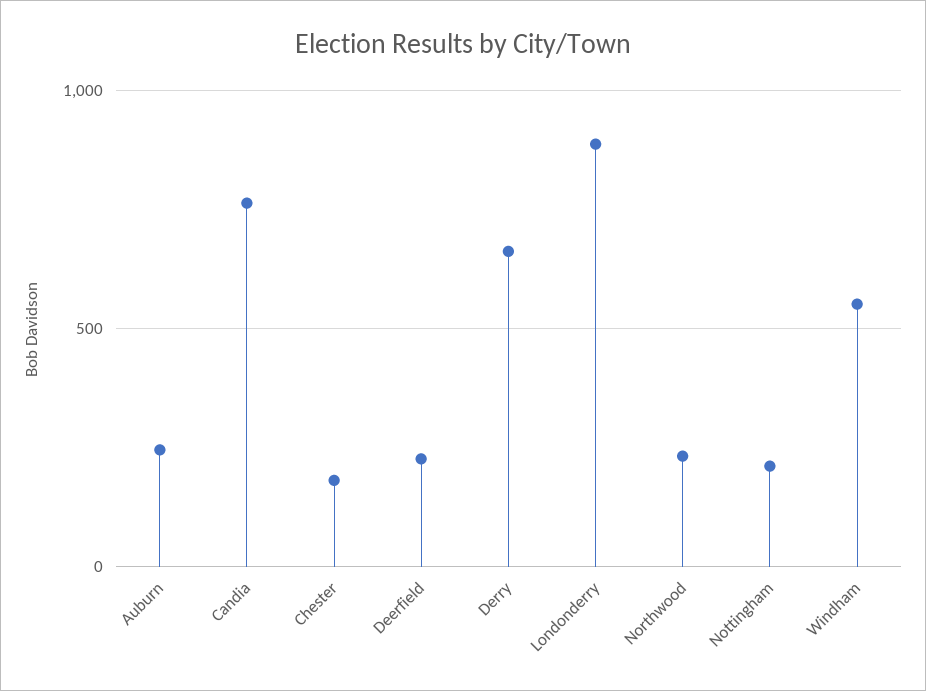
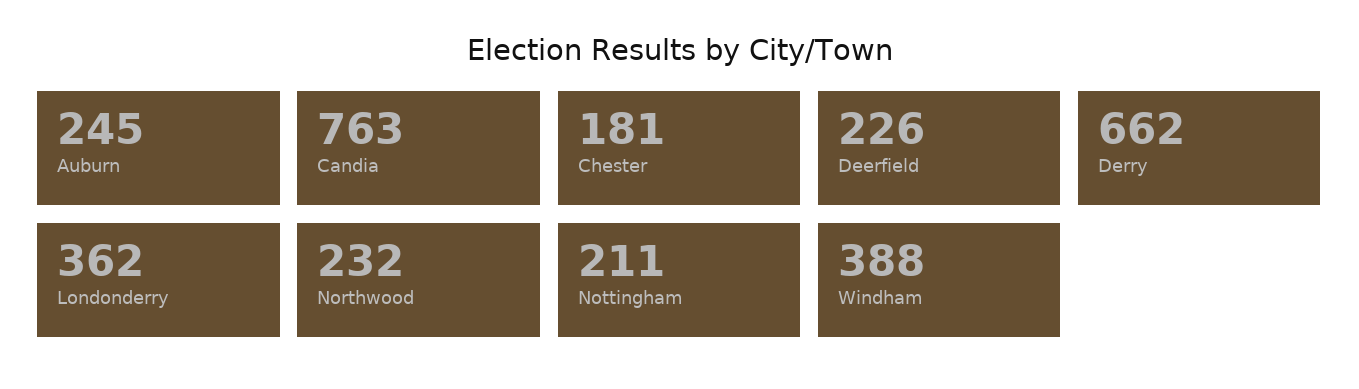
Londonderry: 900 -> 362
Windham: 550 -> 388

